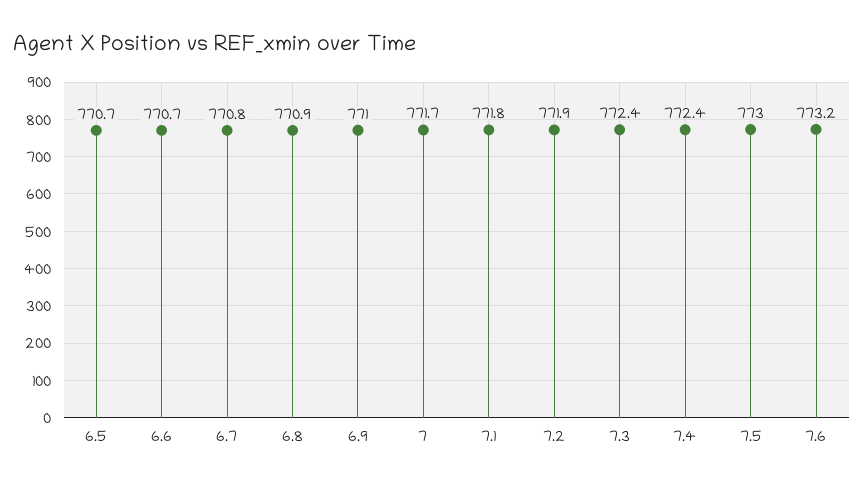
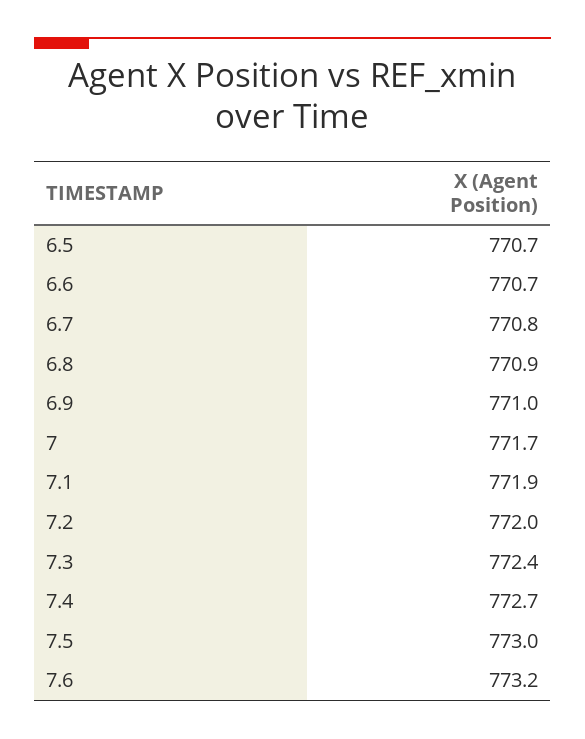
7.1: 771.8 -> 771.9
7.2: 771.9 -> 772
7.4: 772.4 -> 772.7

